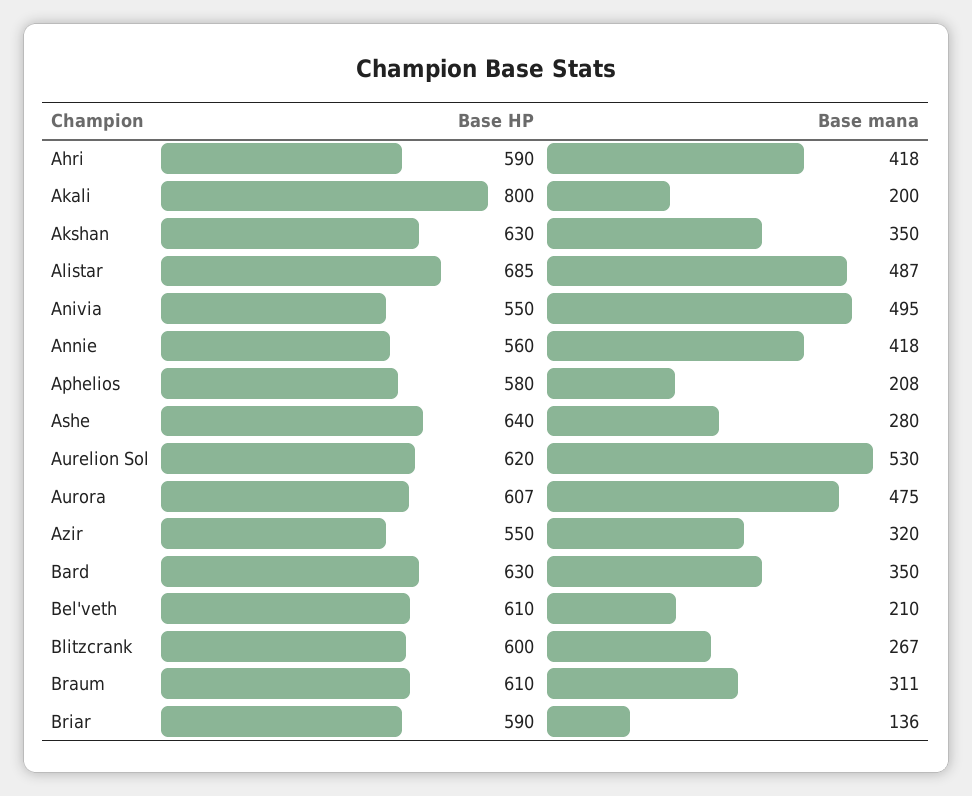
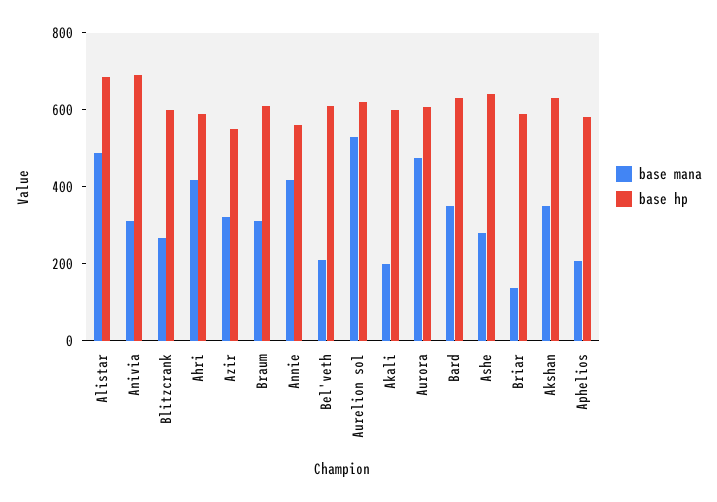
Base HP, Akali: 800 -> 600
Base HP, Anivia: 550 -> 700
Base mana, Anivia: 495 -> 300

